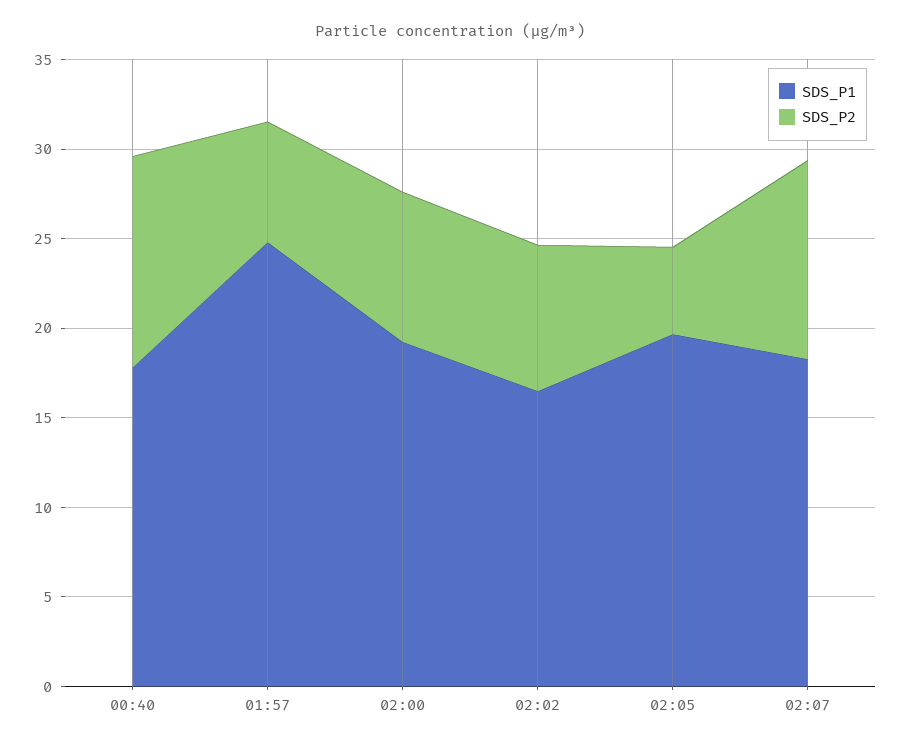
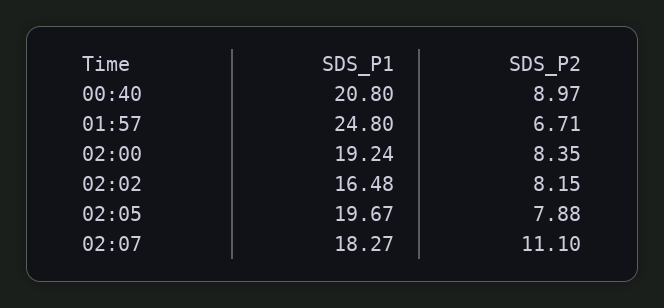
SDS_P1, 00:40: 18 -> 20.8
SDS_P2, 00:40: 12 -> 8.97
SDS_P2, 02:05: 5 -> 7.88

